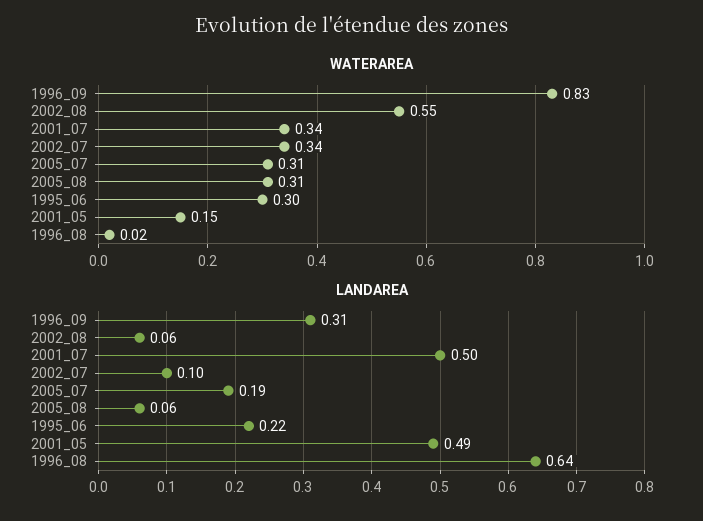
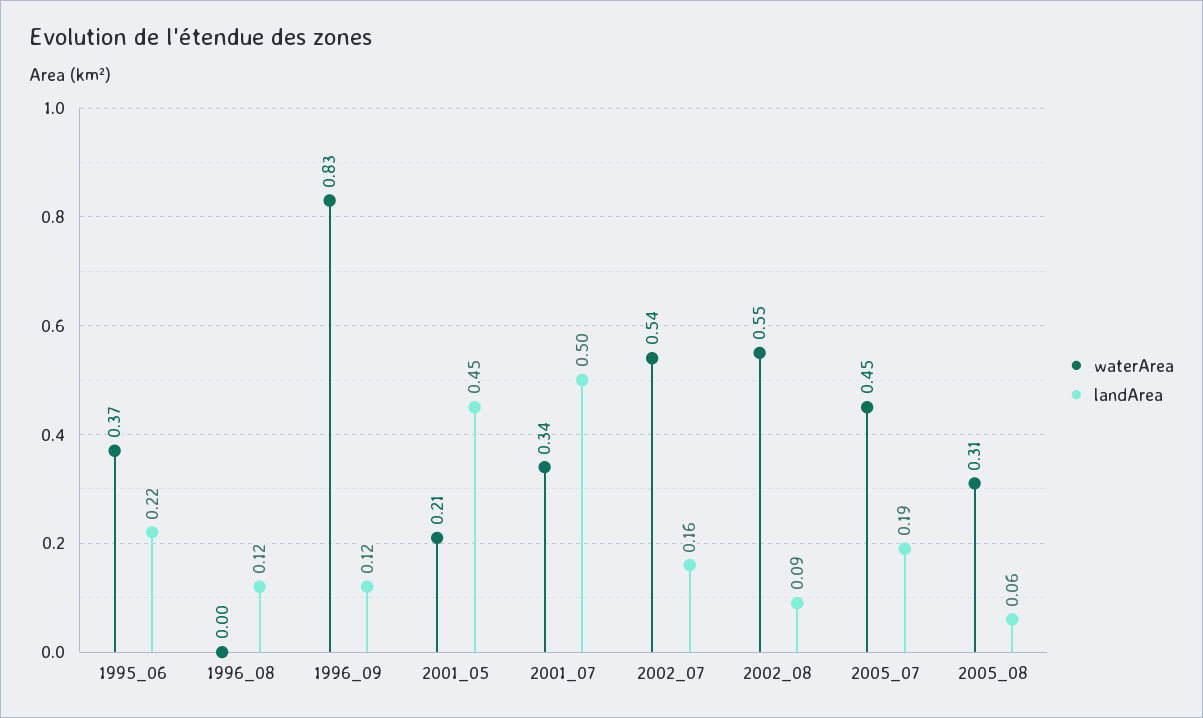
WATERAREA, 2002_07: 0.34 -> 0.54
WATERAREA, 2005_07: 0.31 -> 0.45
WATERAREA, 1995_06: 0.3 -> 0.37
WATERAREA, 2001_05: 0.15 -> 0.21
WATERAREA, 1996_08: 0.02 -> 0
LANDAREA, 1996_09: 0.31 -> 0.12
LANDAREA, 2002_08: 0.06 -> 0.09
LANDAREA, 2002_07: 0.1 -> 0.16
LANDAREA, 2001_05: 0.49 -> 0.45
LANDAREA, 1996_08: 0.64 -> 0.12

